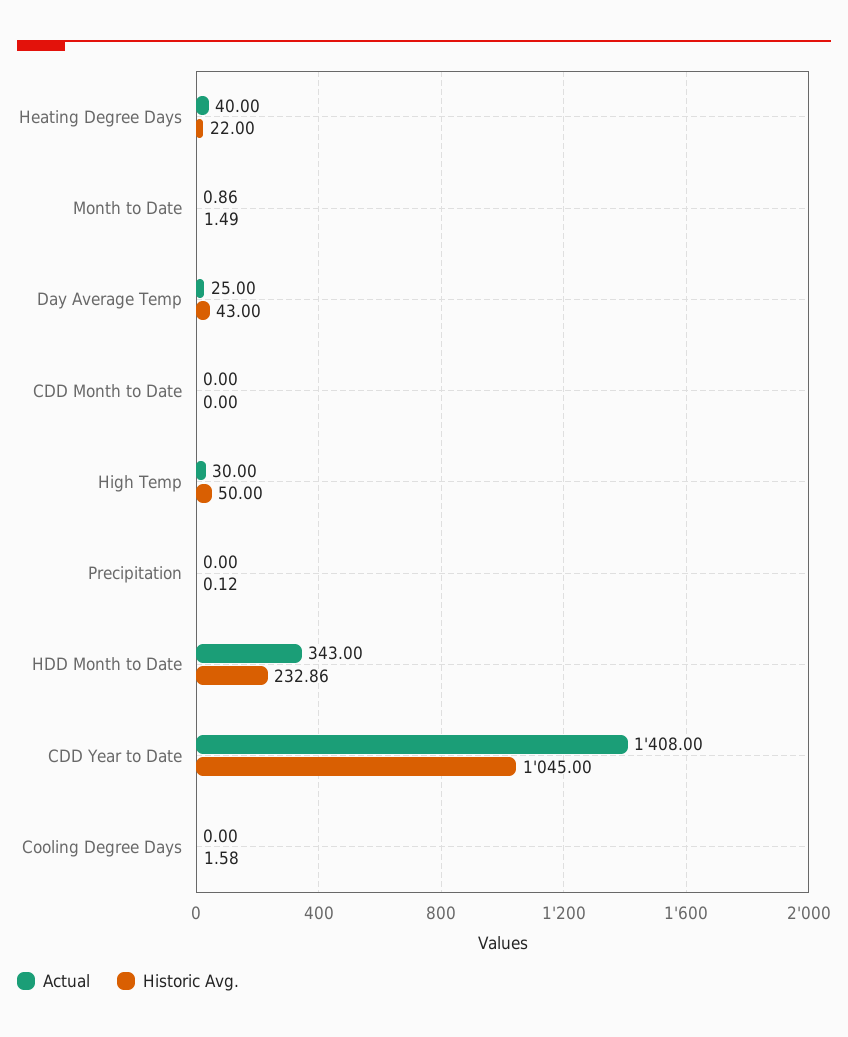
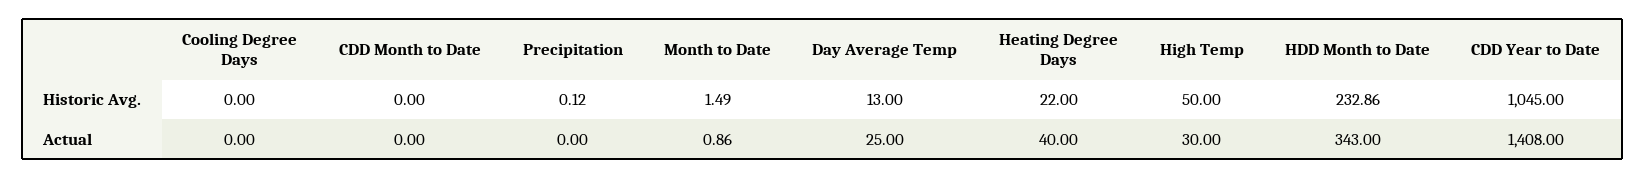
Historic Avg., Day Average Temp: 43 -> 13
Historic Avg., Cooling Degree Days: 1.58 -> 0

